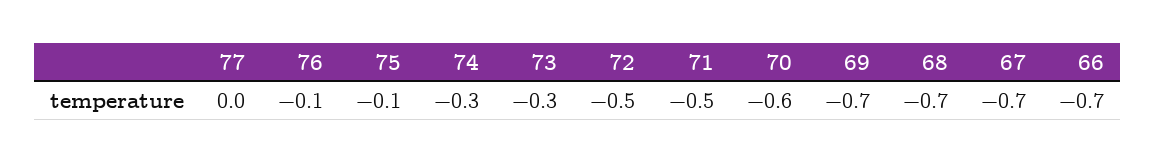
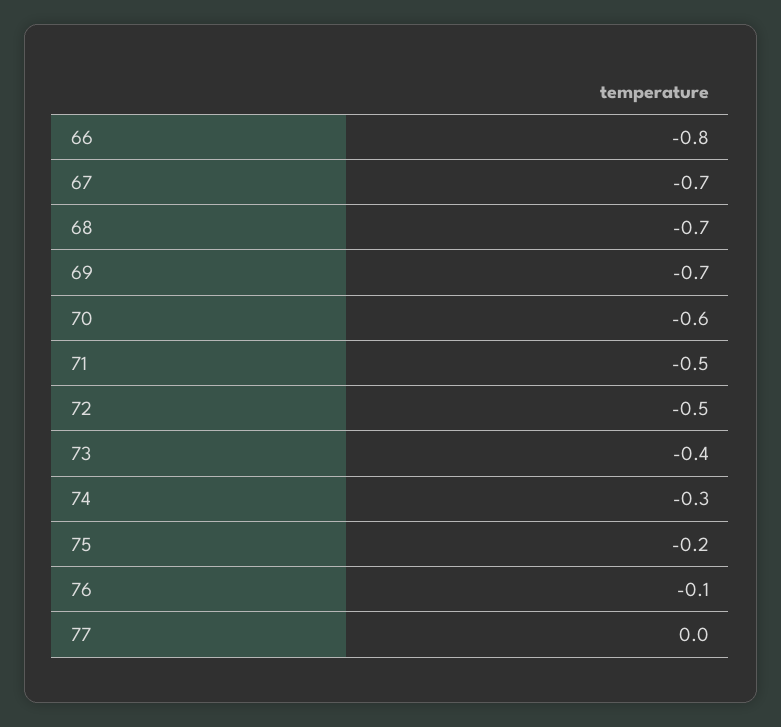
75: -0.1 -> -0.2
73: -0.3 -> -0.4
66: -0.7 -> -0.8

